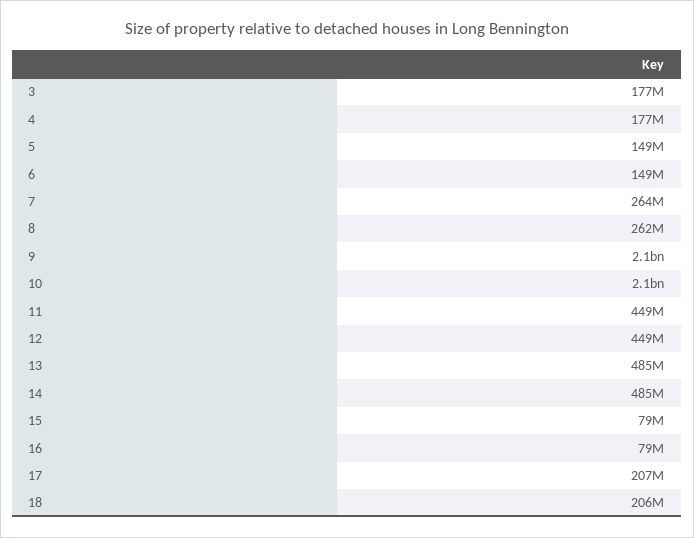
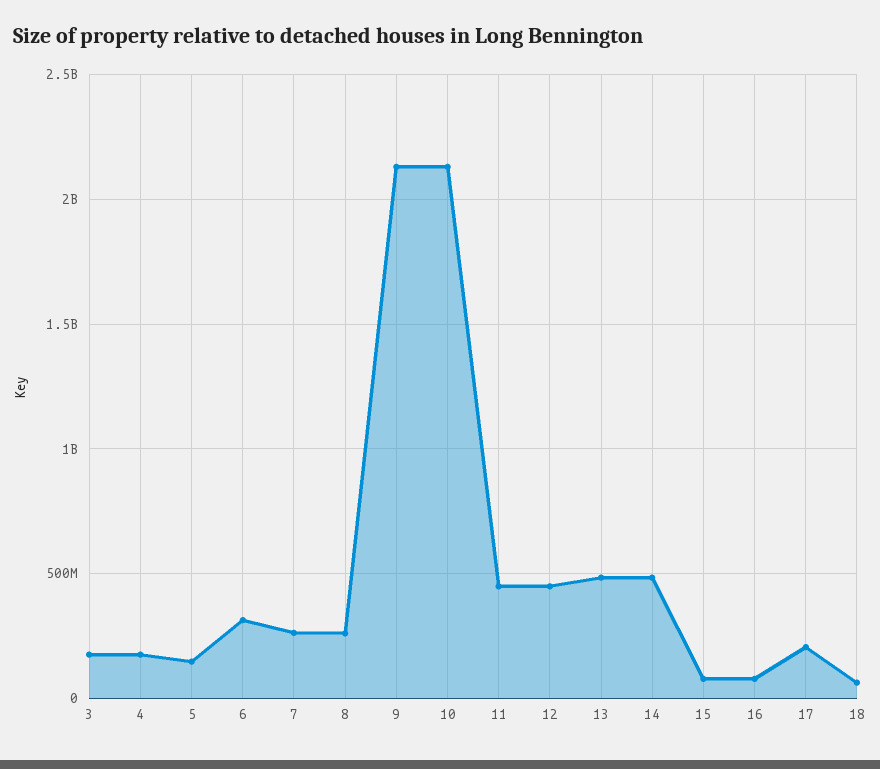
6: 149000000 -> 300000000
18: 206000000 -> 50000000

